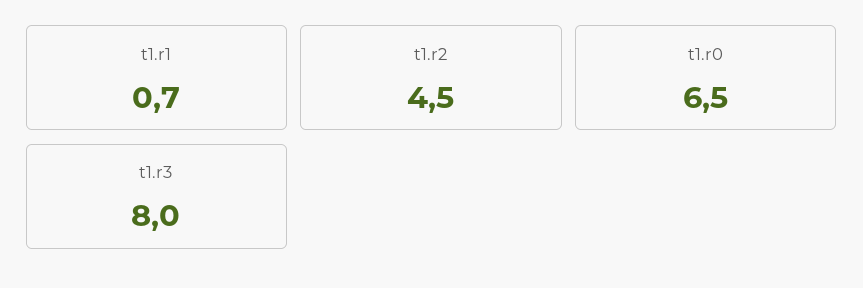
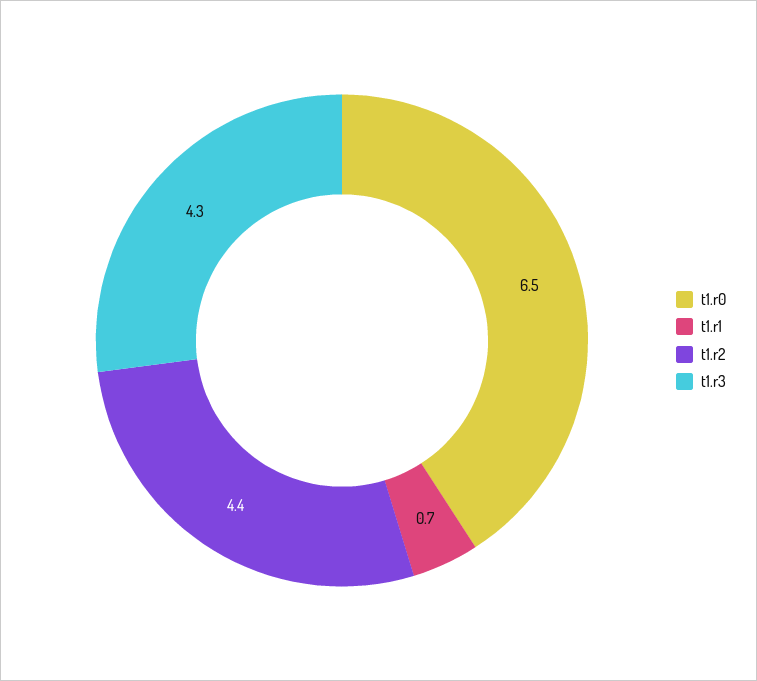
t1.r2: 4.5 -> 4.4
t1.r3: 8 -> 4.3

